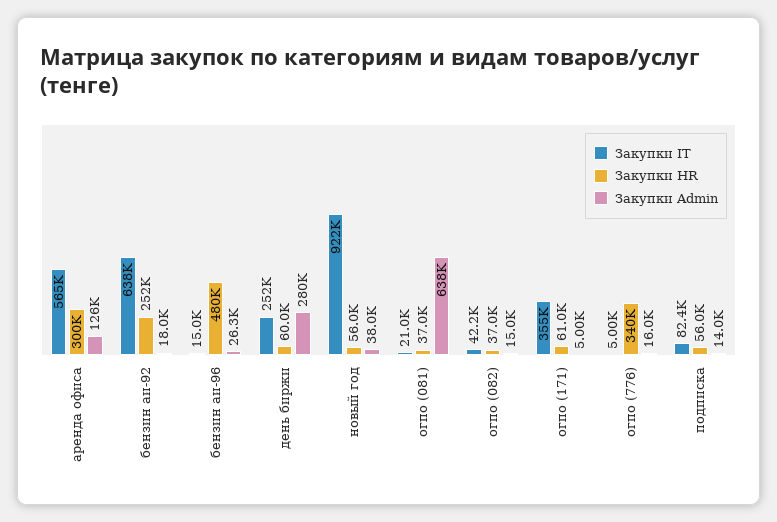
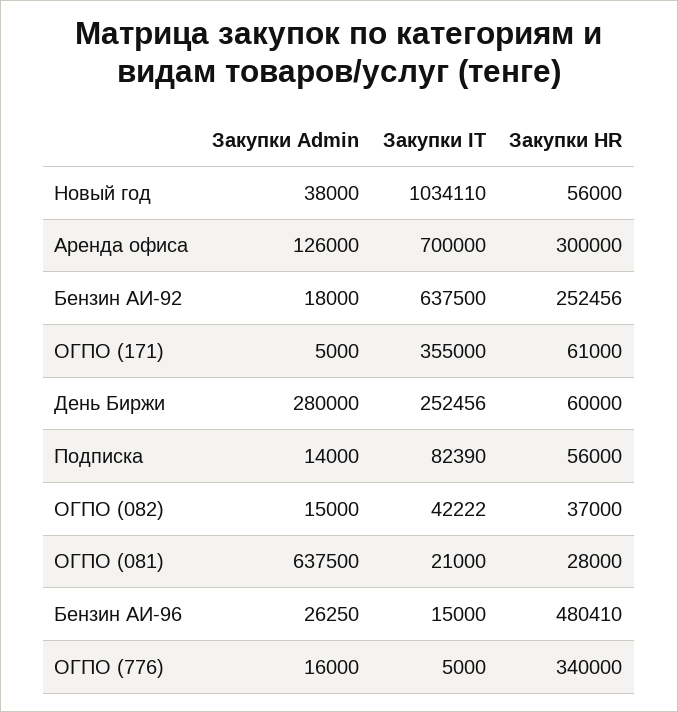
Закупки IT, аренда офиса: 565000 -> 700000
Закупки IT, новый год: 922000 -> 1034110
Закупки HR, огпо (081): 37000 -> 28000

